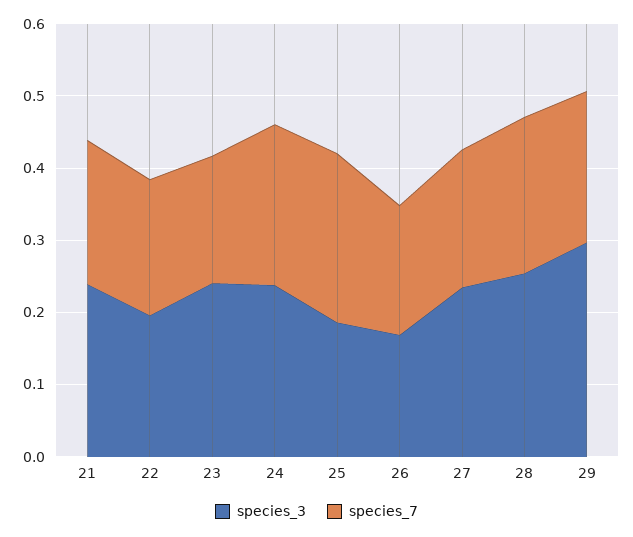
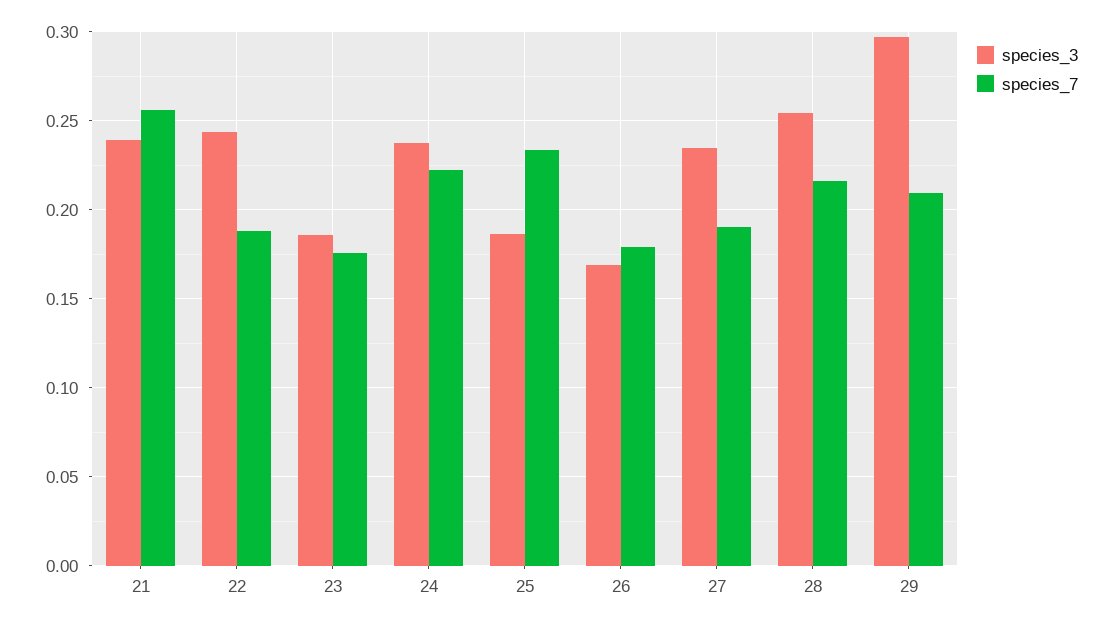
species_7, 21: 0.2 -> 0.255
species_3, 22: 0.2 -> 0.245
species_3, 23: 0.24 -> 0.185

